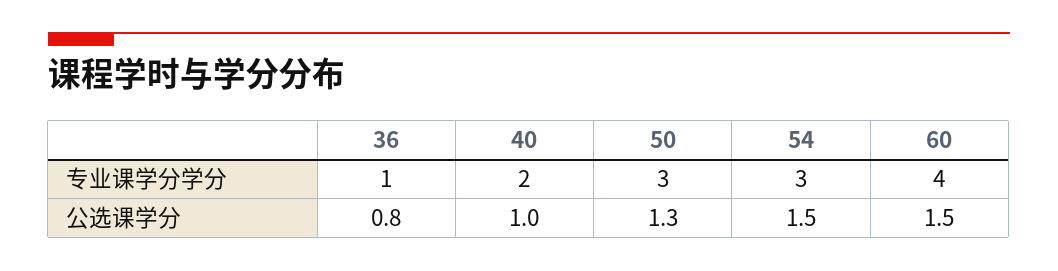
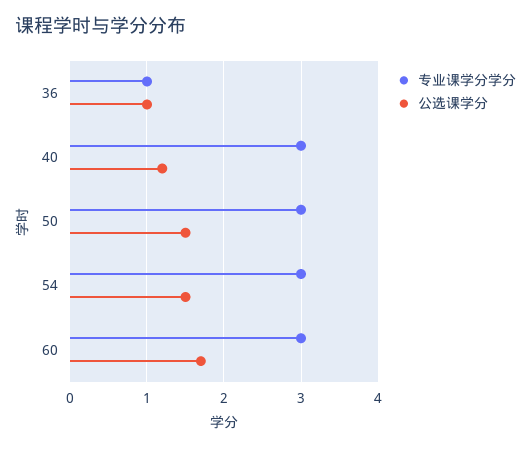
专业课学分学分, 40: 2 -> 3
专业课学分学分, 60: 4 -> 3
公选课学分, 36: 0.8 -> 1
公选课学分, 40: 1 -> 1.2
公选课学分, 50: 1.3 -> 1.5
公选课学分, 60: 1.5 -> 1.7

